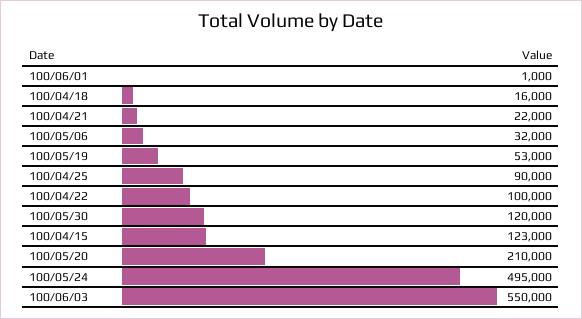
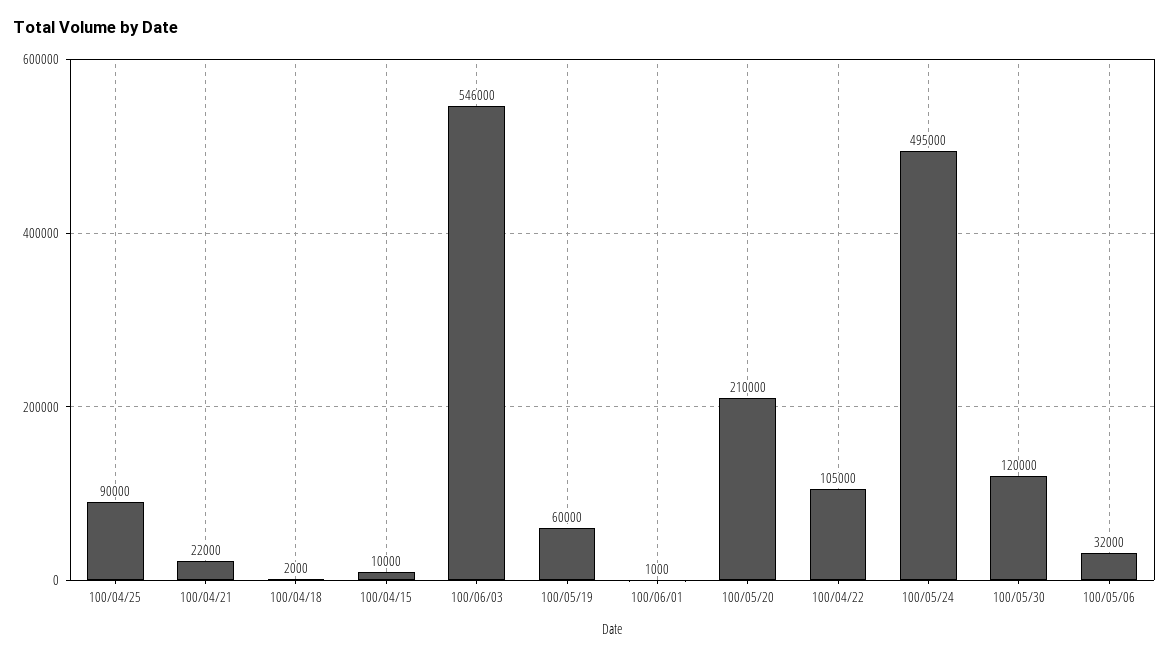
100/04/18: 16000 -> 2000
100/05/19: 53000 -> 60000
100/04/22: 100000 -> 105000
100/04/15: 123000 -> 10000
100/06/03: 550000 -> 546000

